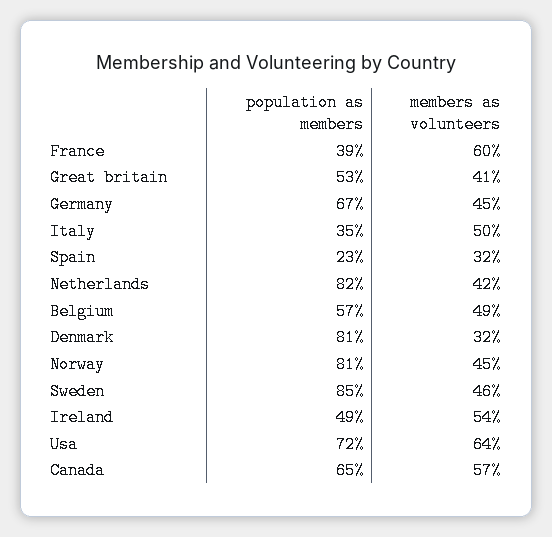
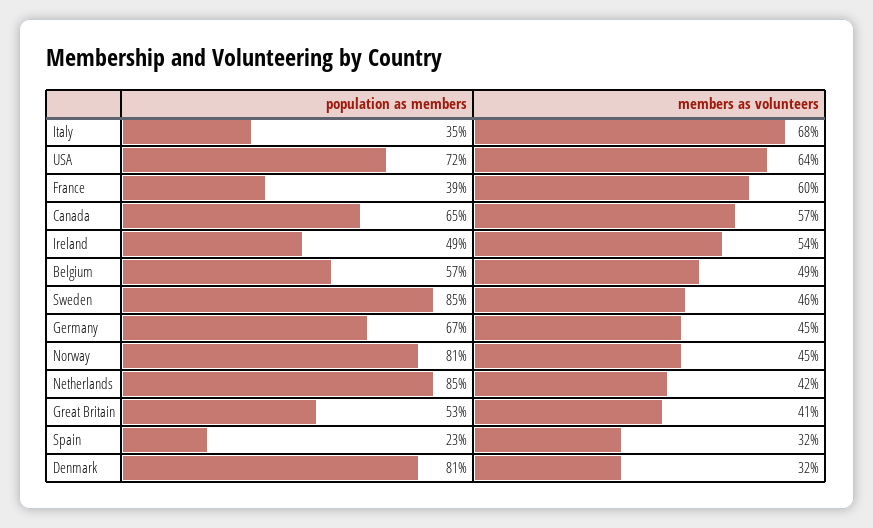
members as volunteers, Italy: 50 -> 68
population as members, Netherlands: 82 -> 85

